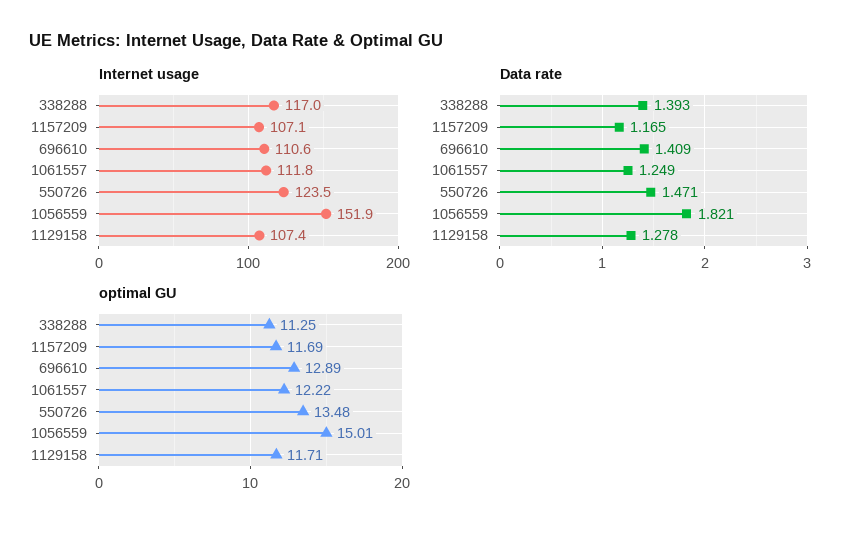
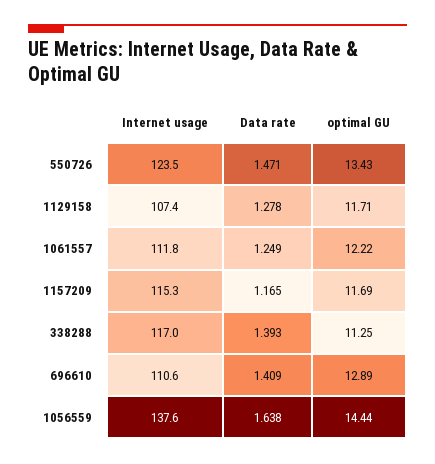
Internet usage, 1157209: 107.1 -> 115.3
Internet usage, 1056559: 151.9 -> 137.6
Data rate, 1056559: 1.821 -> 1.638
optimal GU, 550726: 13.48 -> 13.43
optimal GU, 1056559: 15.01 -> 14.44

